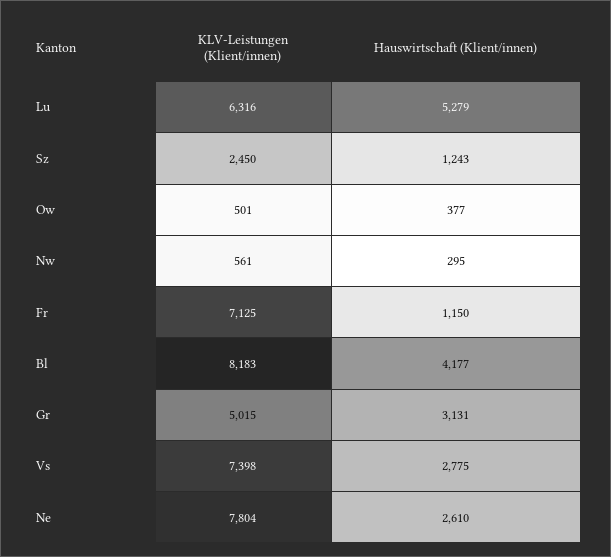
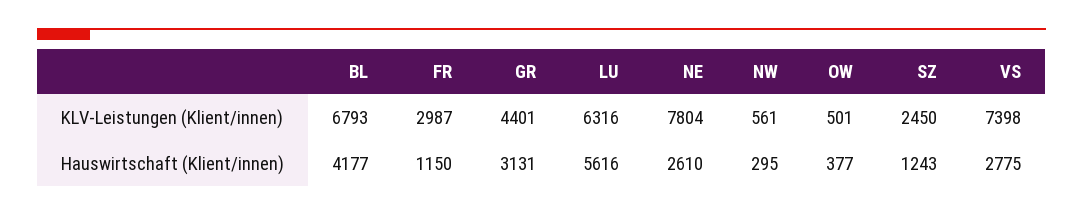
Hauswirtschaft (Klient/innen), Lu: 5279 -> 5616
KLV-Leistungen (Klient/innen), Fr: 7125 -> 2987
KLV-Leistungen (Klient/innen), Bl: 8183 -> 6793
KLV-Leistungen (Klient/innen), Gr: 5015 -> 4401

